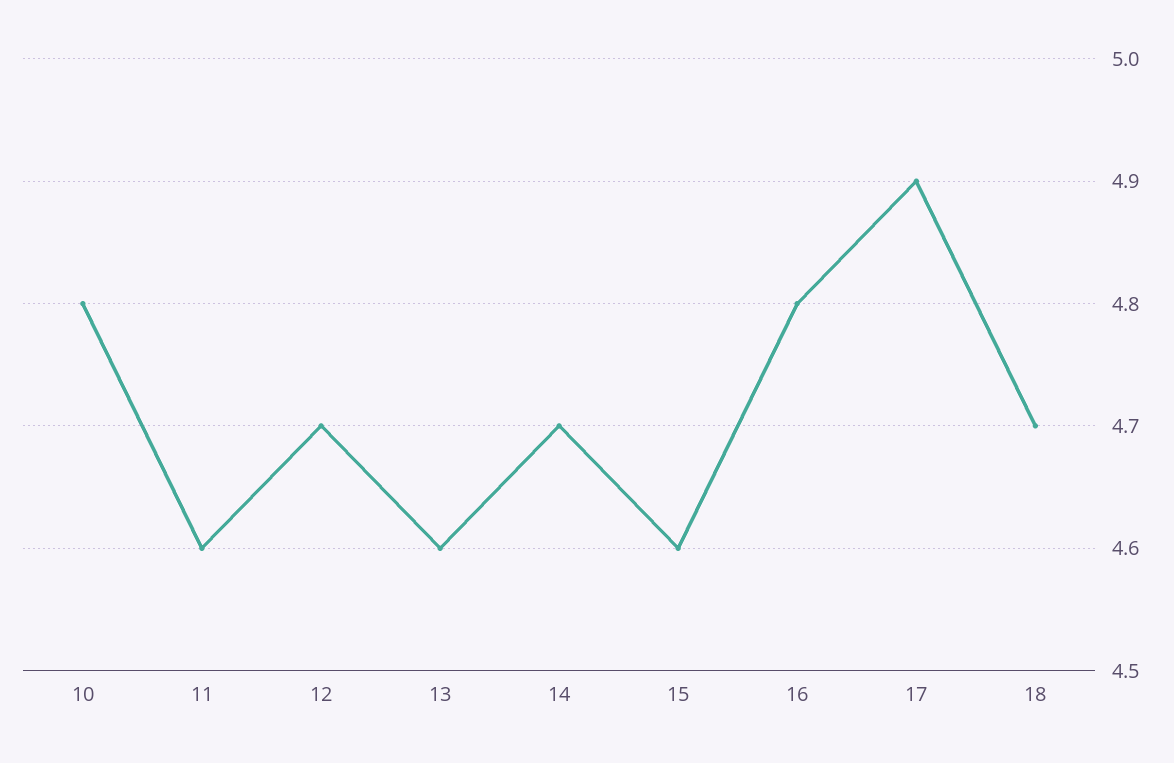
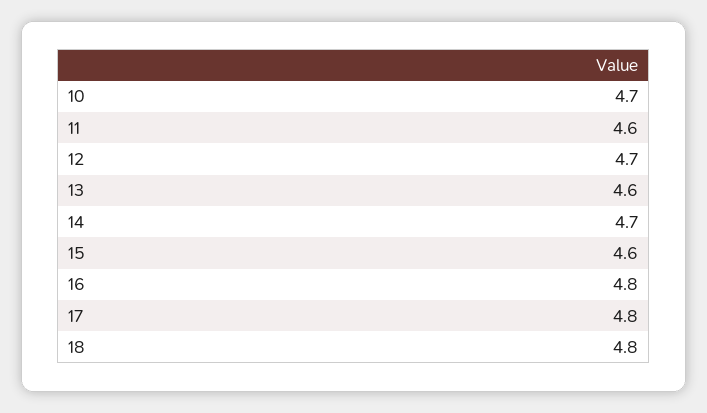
10: 4.8 -> 4.7
17: 4.9 -> 4.8
18: 4.7 -> 4.8

